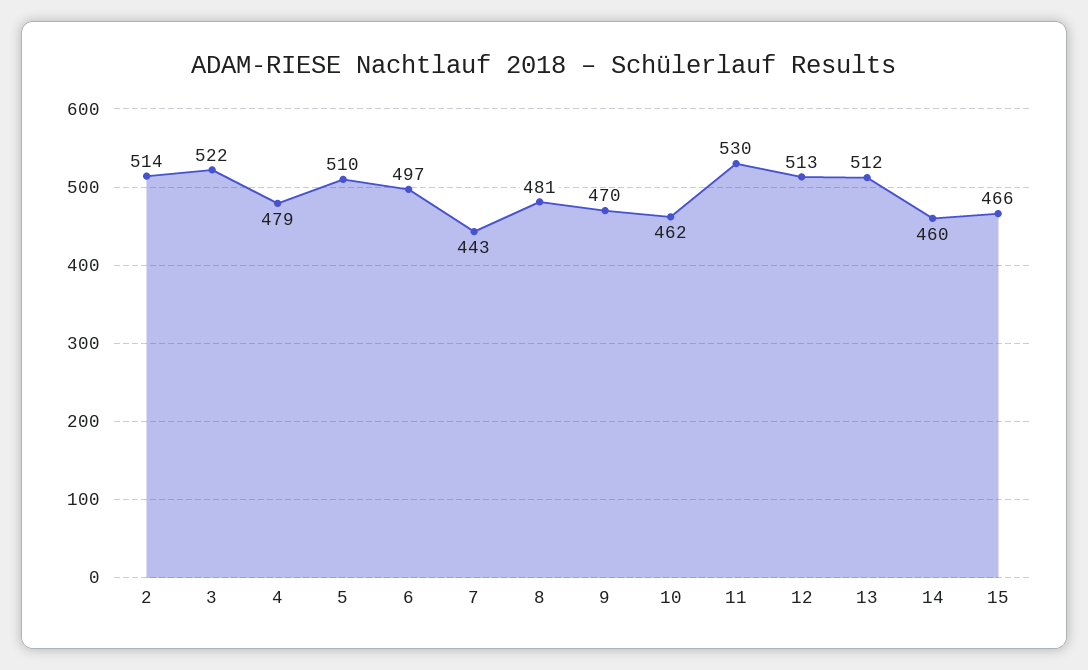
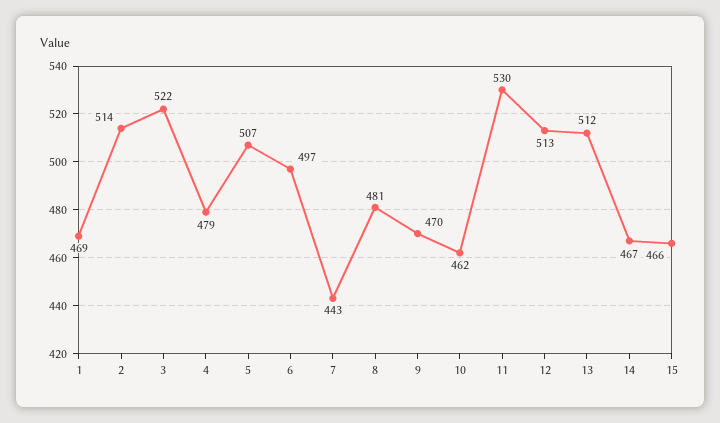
5: 510 -> 507
14: 460 -> 467
1: none -> 469

